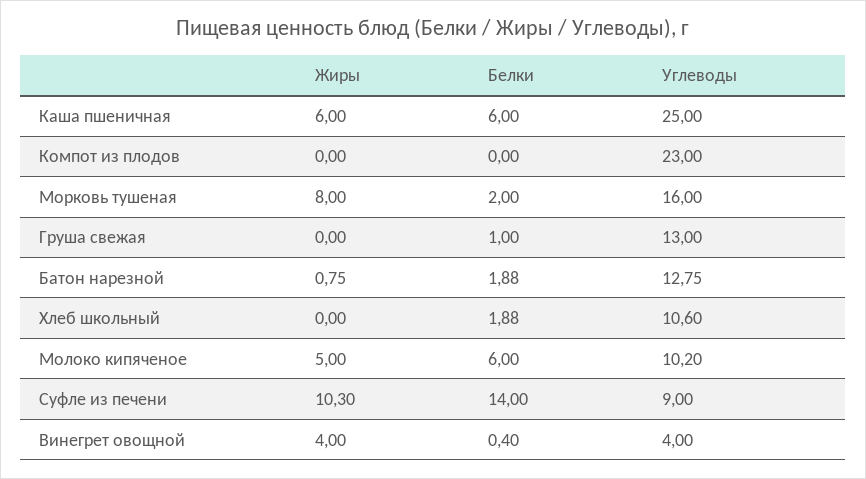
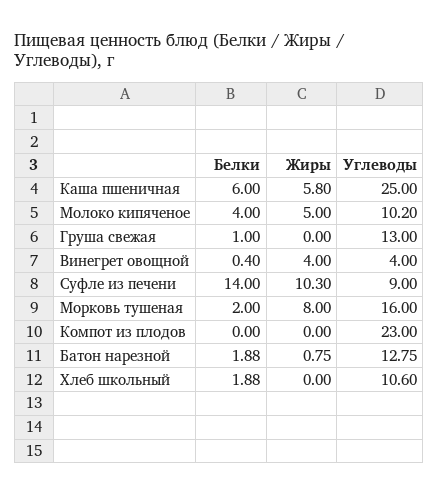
Жиры, Каша пшеничная: 6 -> 5.8
Белки, Молоко кипяченое: 6 -> 4

